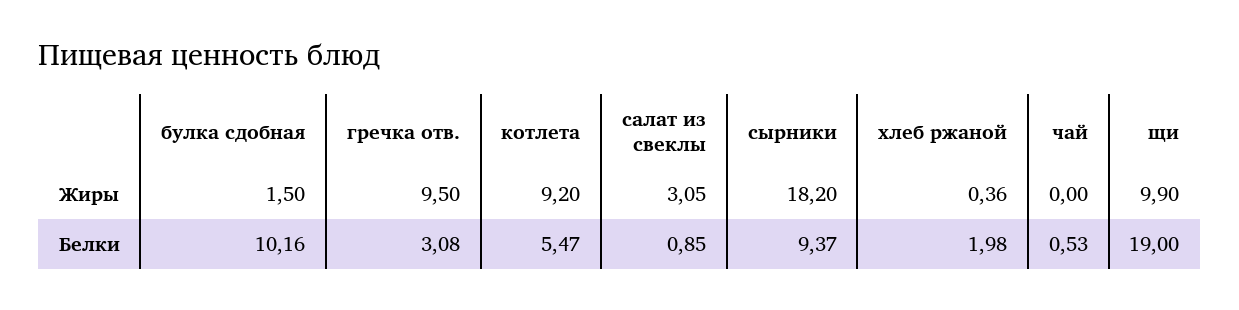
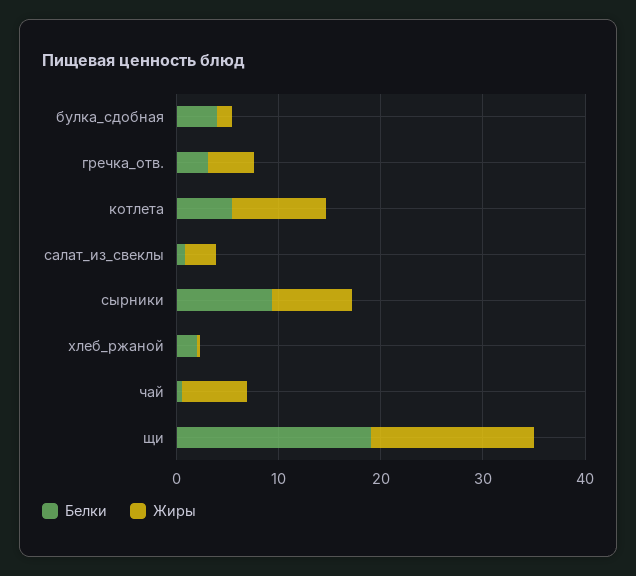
Жиры, гречка отв.: 9.5 -> 4
Жиры, сырники: 18.2 -> 8
Жиры, чай: 0 -> 6
Жиры, щи: 9.9 -> 16
Белки, булка сдобная: 10.16 -> 4

